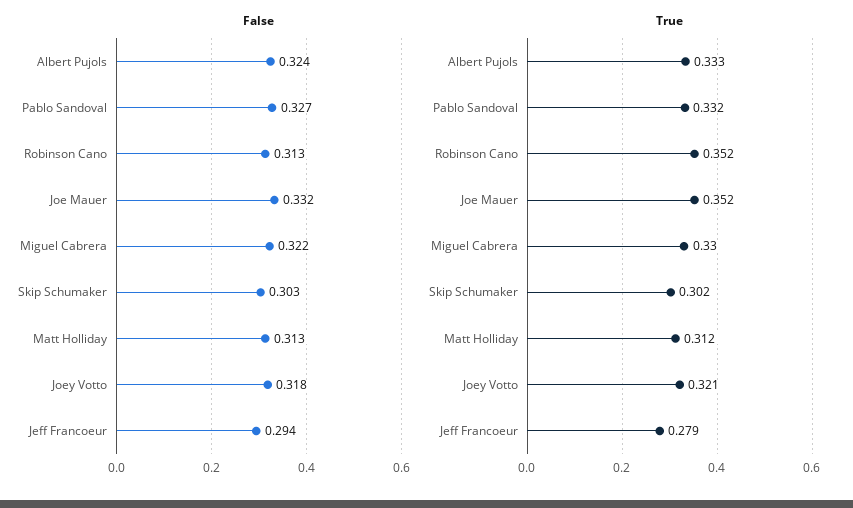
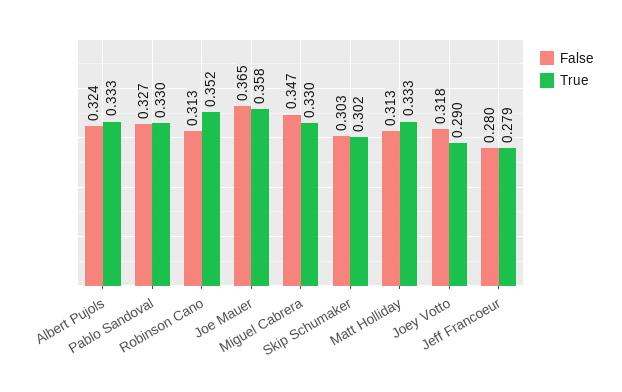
False, Joe Mauer: 0.332 -> 0.365
False, Miguel Cabrera: 0.322 -> 0.347
False, Jeff Francoeur: 0.294 -> 0.28
True, Pablo Sandoval: 0.332 -> 0.33
True, Joe Mauer: 0.352 -> 0.358
True, Matt Holliday: 0.312 -> 0.333
True, Joey Votto: 0.321 -> 0.29

